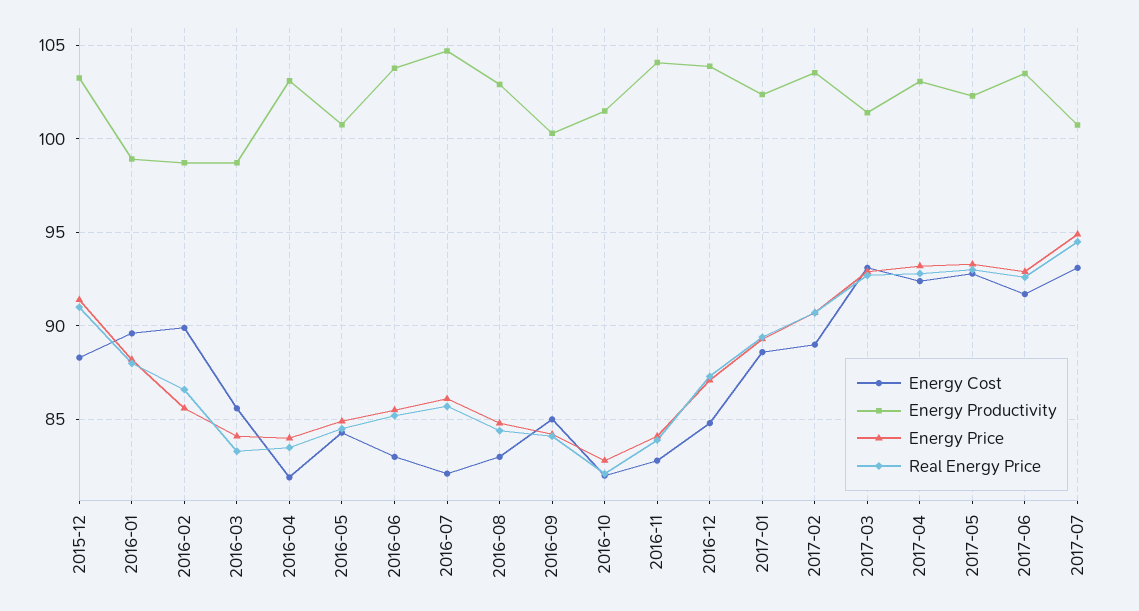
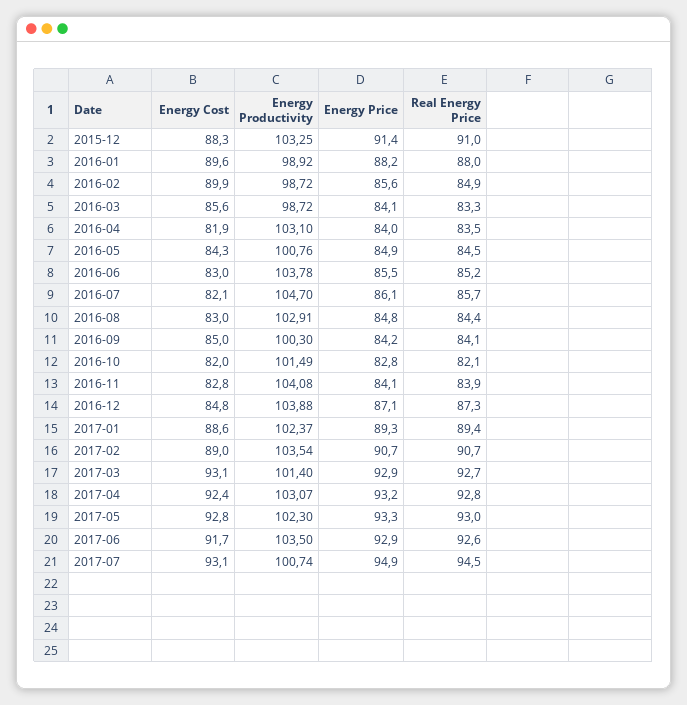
Real Energy Price, 2016-02: 86.5 -> 84.9

